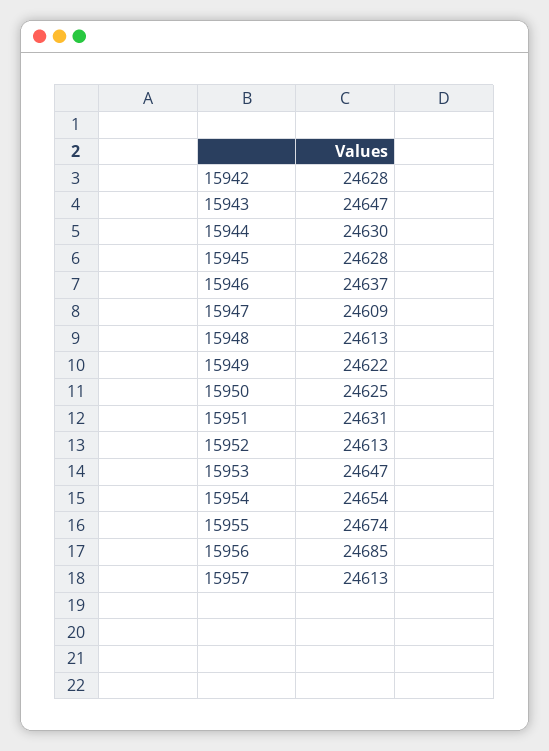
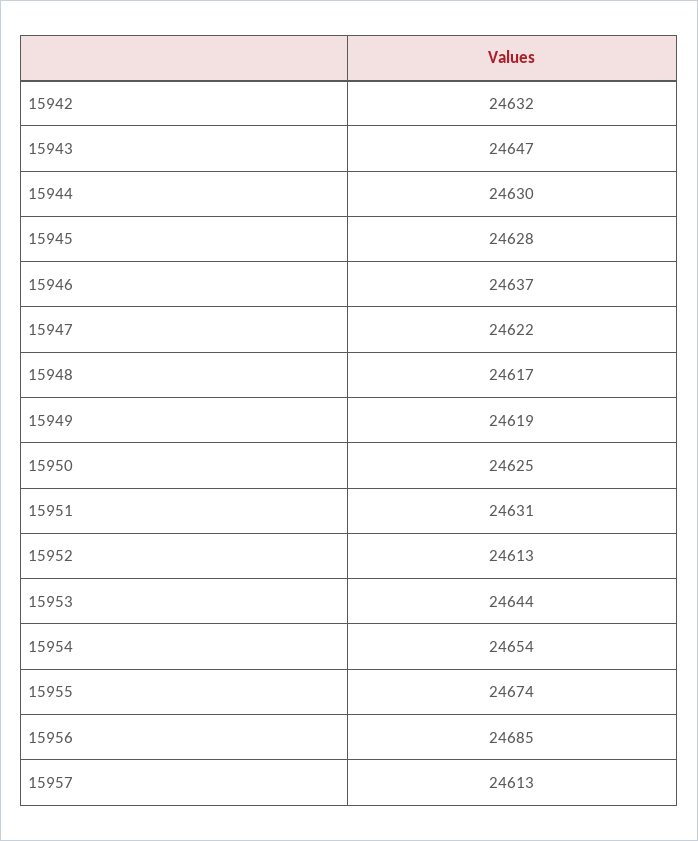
15942: 24628 -> 24632
15947: 24609 -> 24622
15948: 24613 -> 24617
15949: 24622 -> 24619
15953: 24647 -> 24644

